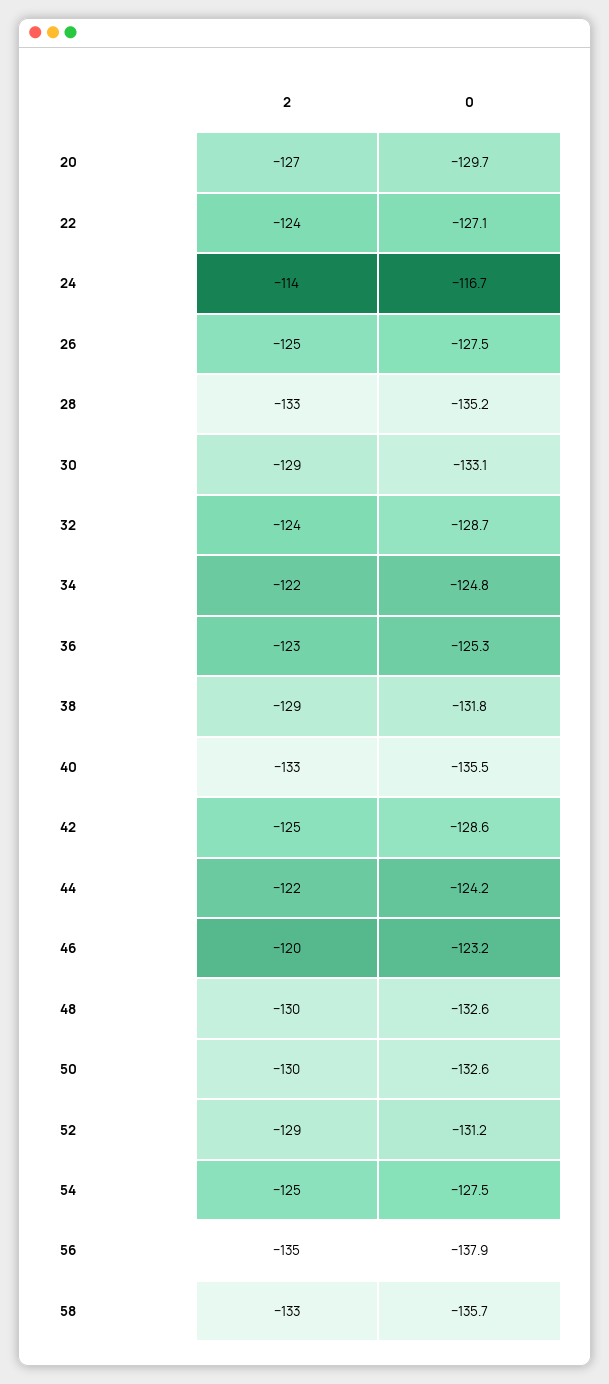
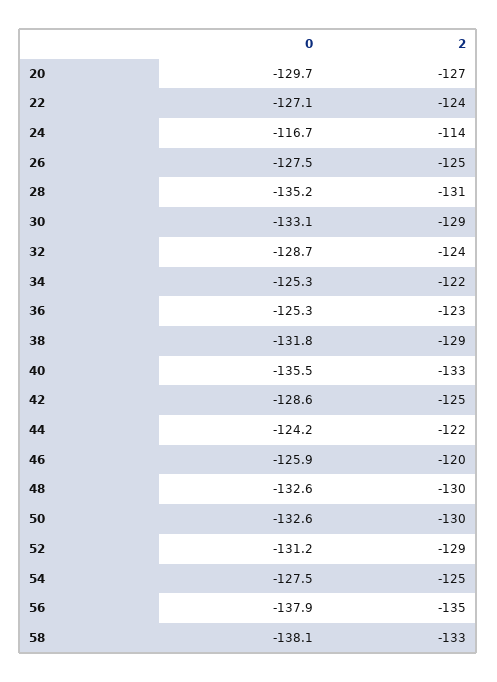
2, 28: -133 -> -131
0, 34: -124.8 -> -125.3
0, 46: -123.2 -> -125.9
0, 58: -135.7 -> -138.1

